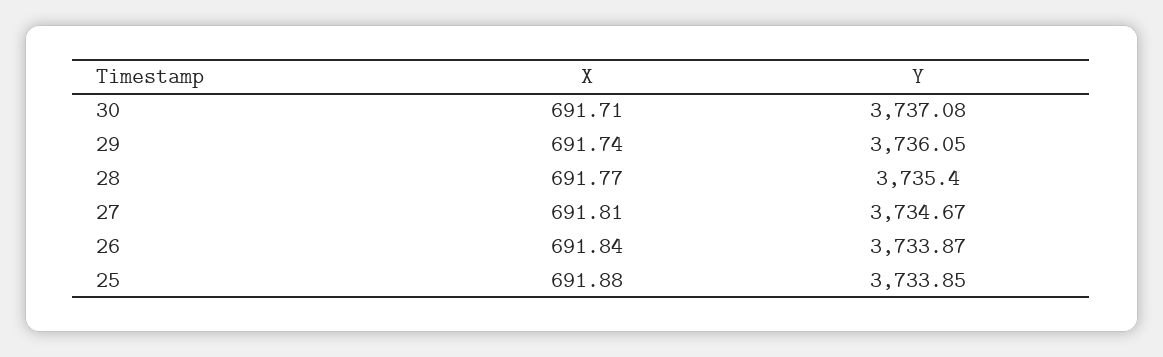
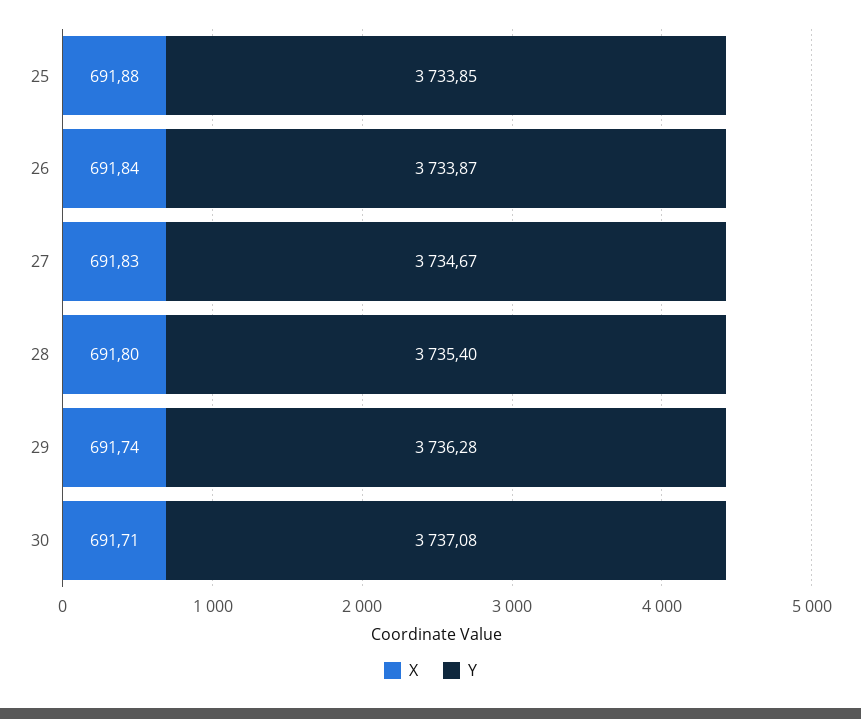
Y, 29: 3736.05 -> 3736.28
X, 28: 691.77 -> 691.8
X, 27: 691.81 -> 691.83

